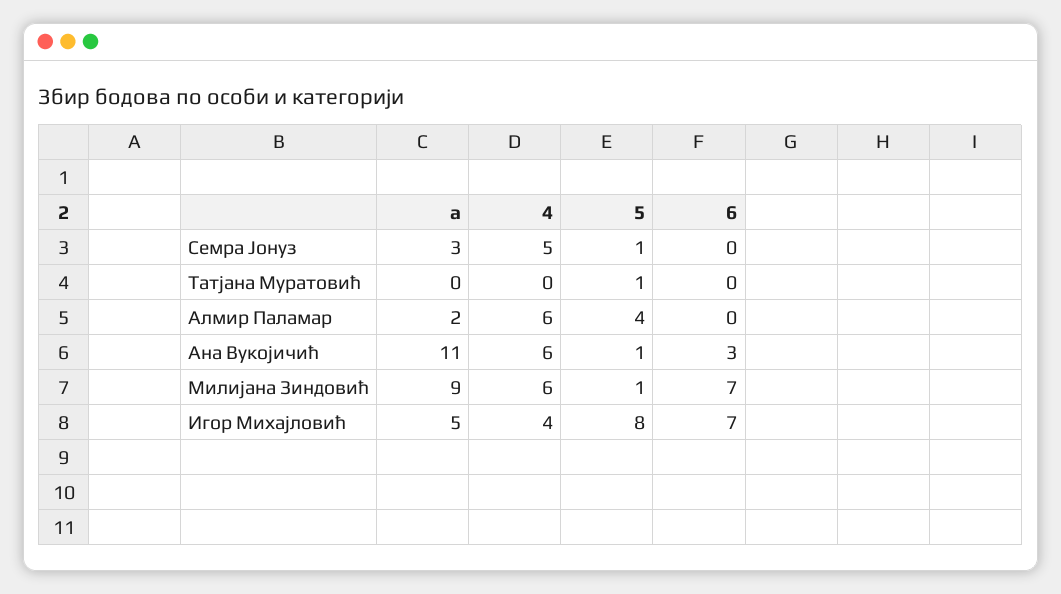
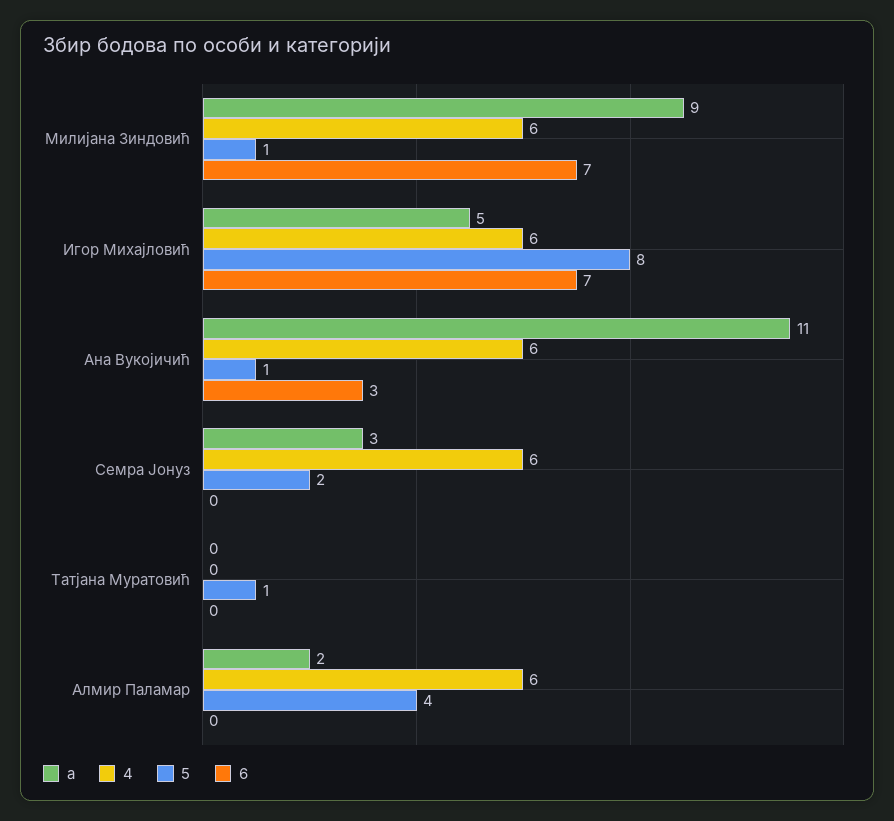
4, Семра Јонуз: 5 -> 6
5, Семра Јонуз: 1 -> 2
4, Игор Михајловић: 4 -> 6

